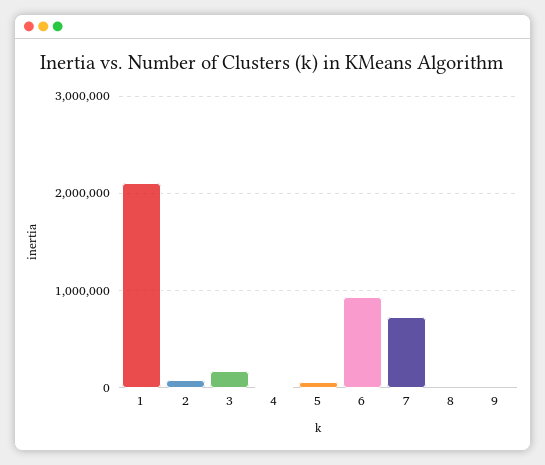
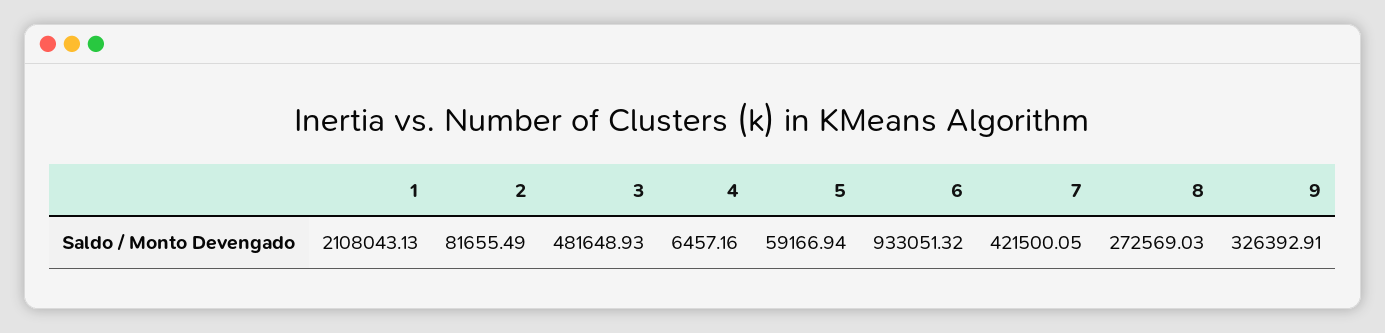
3: 200000 -> 481648.93
7: 700000 -> 421500.05
8: 0 -> 272569.03
9: 0 -> 326392.91

